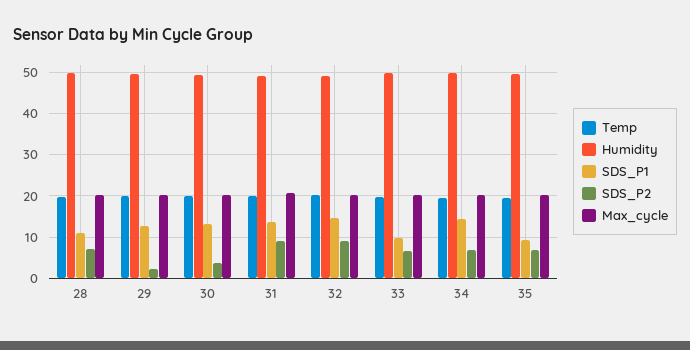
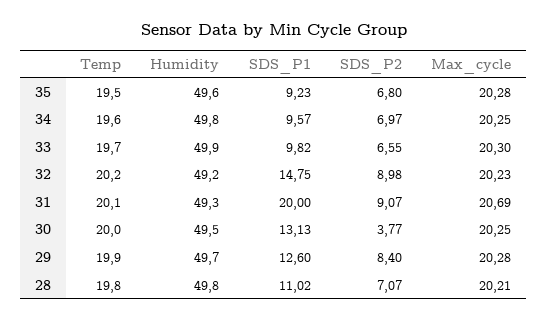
SDS_P2, 29: 2 -> 8.4
SDS_P1, 31: 14 -> 20
SDS_P1, 34: 14 -> 9.57

